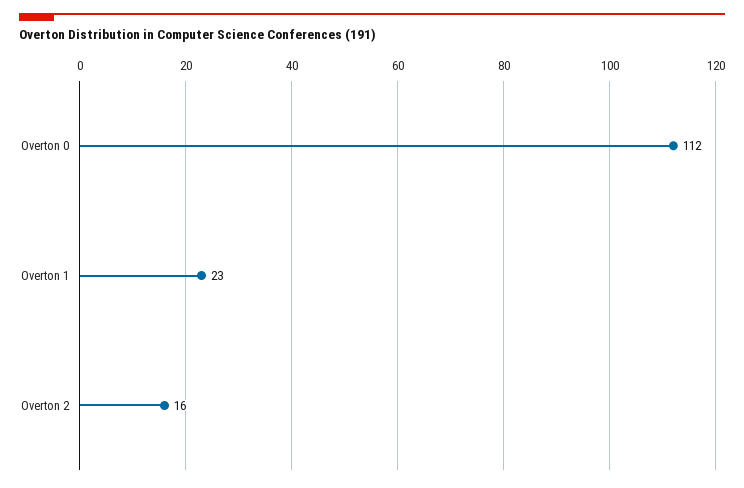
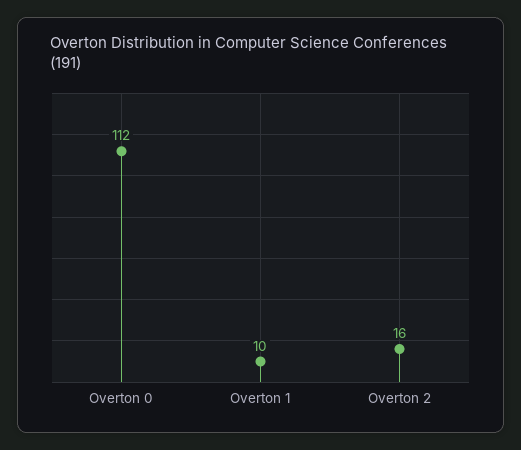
Overton 1: 23 -> 10

